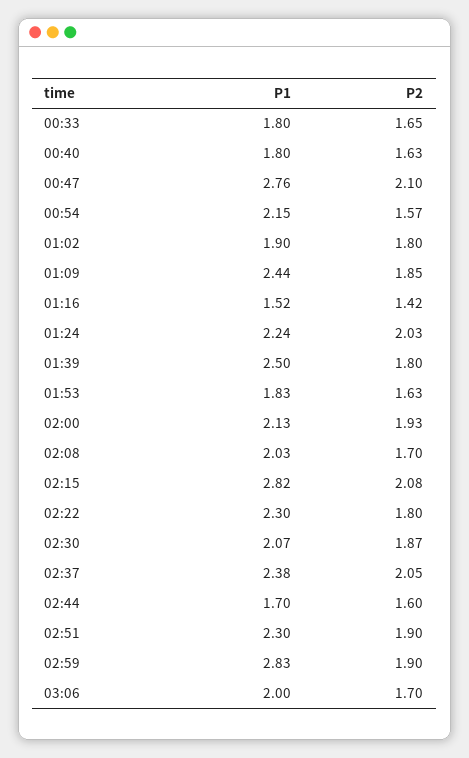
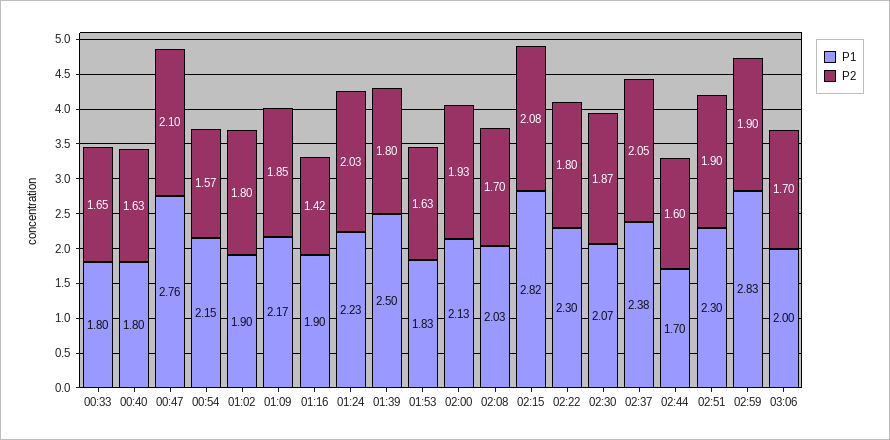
P1, 01:09: 2.44 -> 2.17
P1, 01:16: 1.52 -> 1.9
P1, 01:24: 2.24 -> 2.23

